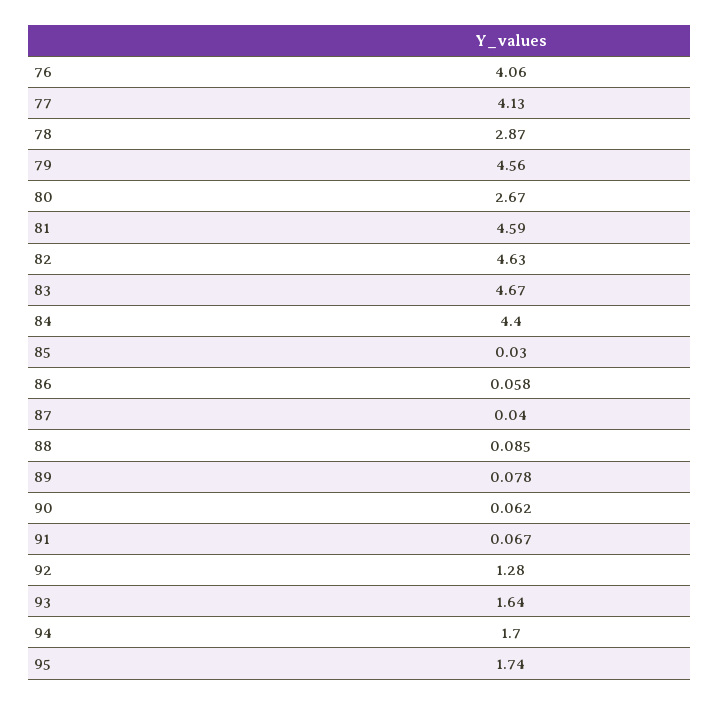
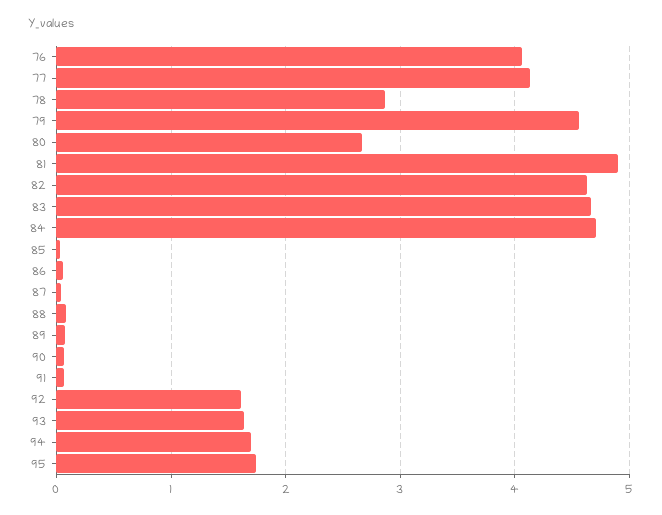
81: 4.59 -> 4.9
84: 4.4 -> 4.7
92: 1.28 -> 1.6

